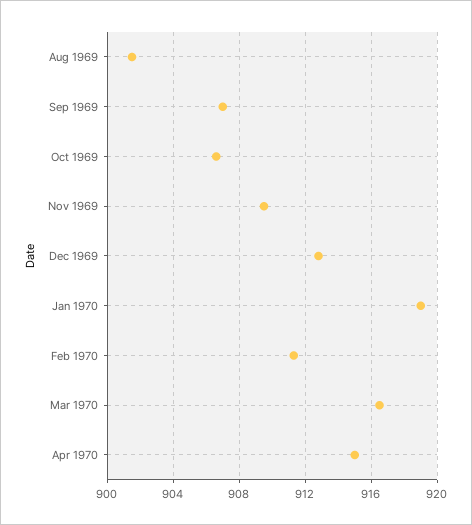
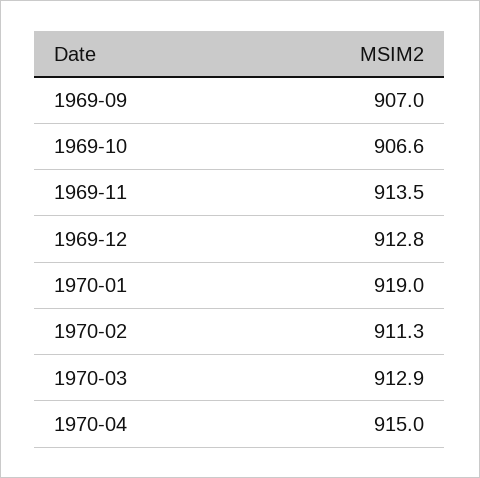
Aug 1969: 901.5 -> none
Nov 1969: 909.5 -> 913.5
Mar 1970: 916.5 -> 912.9

